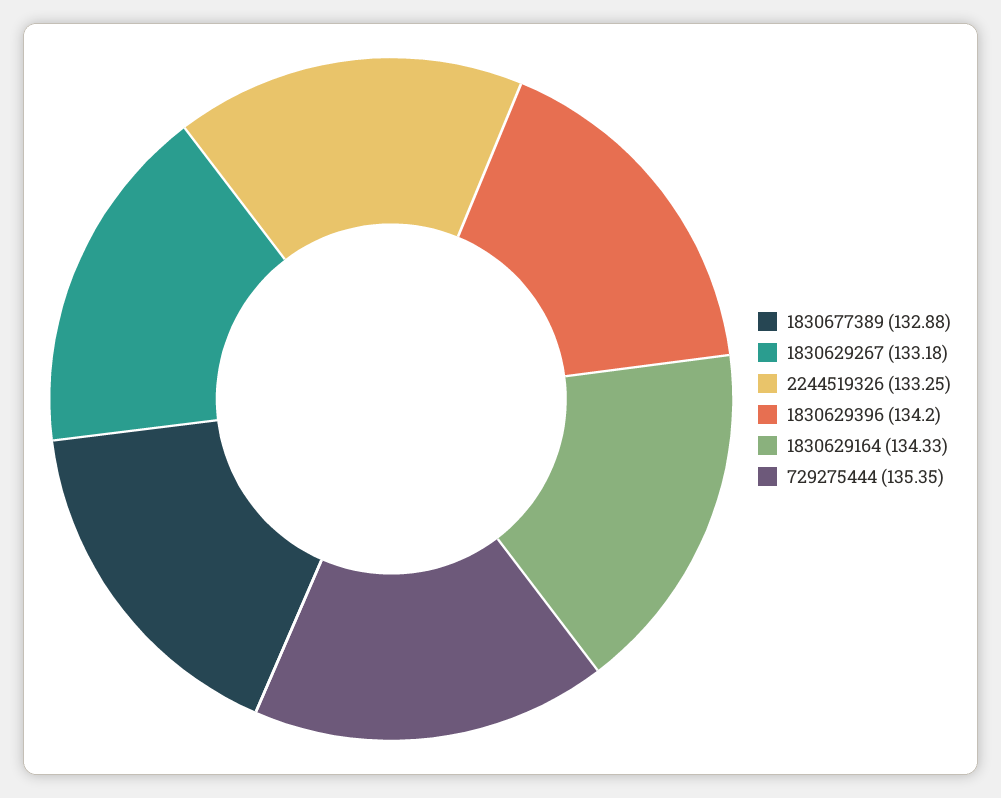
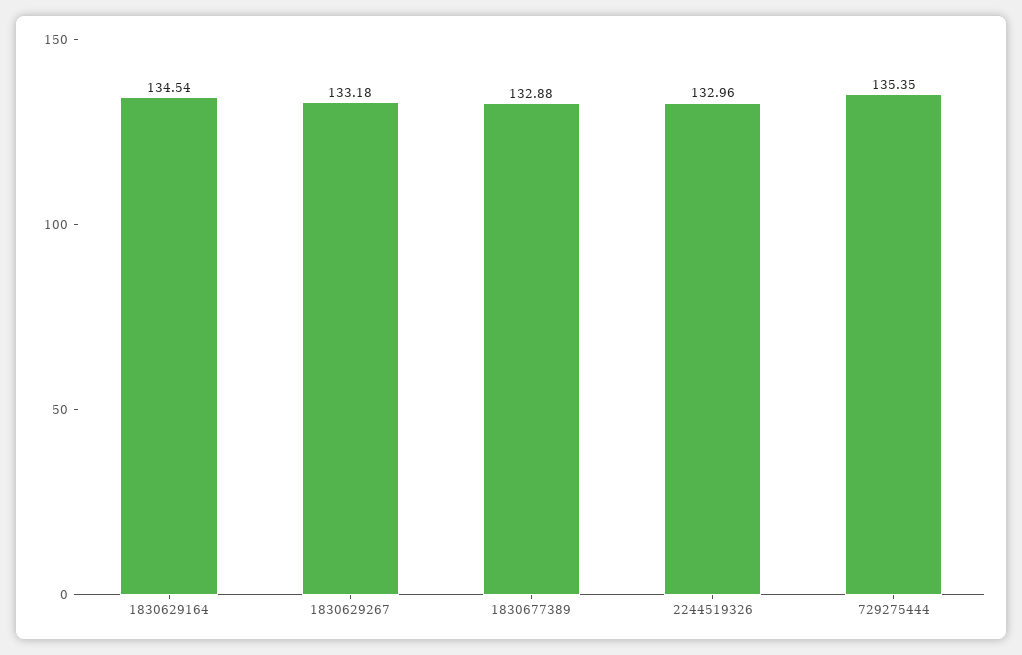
2244519326: 133.25 -> 132.96
1830629396: 134.2 -> none
1830629164: 134.33 -> 134.54

